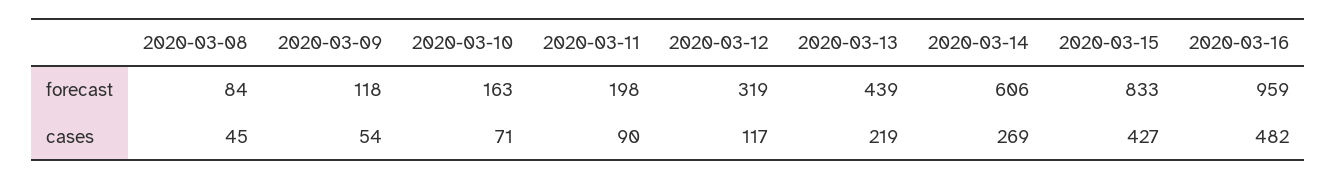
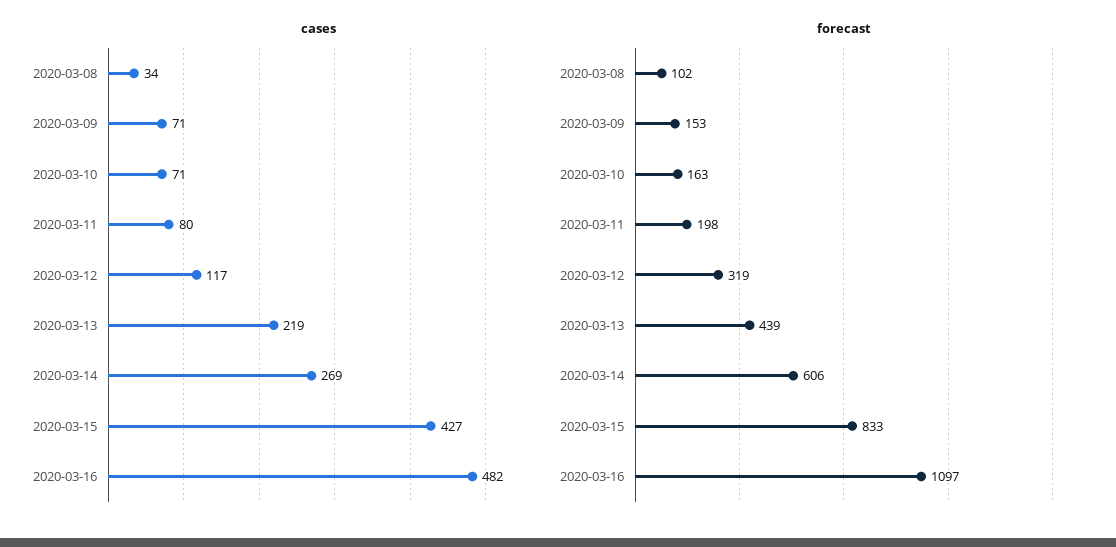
forecast, 2020-03-08: 84 -> 102
forecast, 2020-03-09: 118 -> 153
forecast, 2020-03-16: 959 -> 1097
cases, 2020-03-08: 45 -> 34
cases, 2020-03-09: 54 -> 71
cases, 2020-03-11: 90 -> 80

